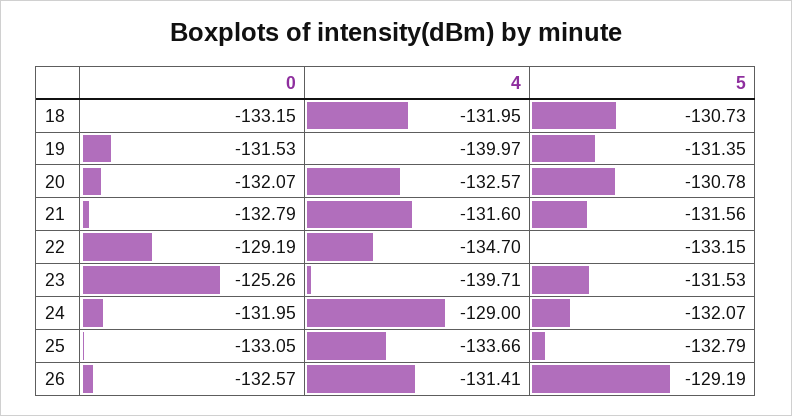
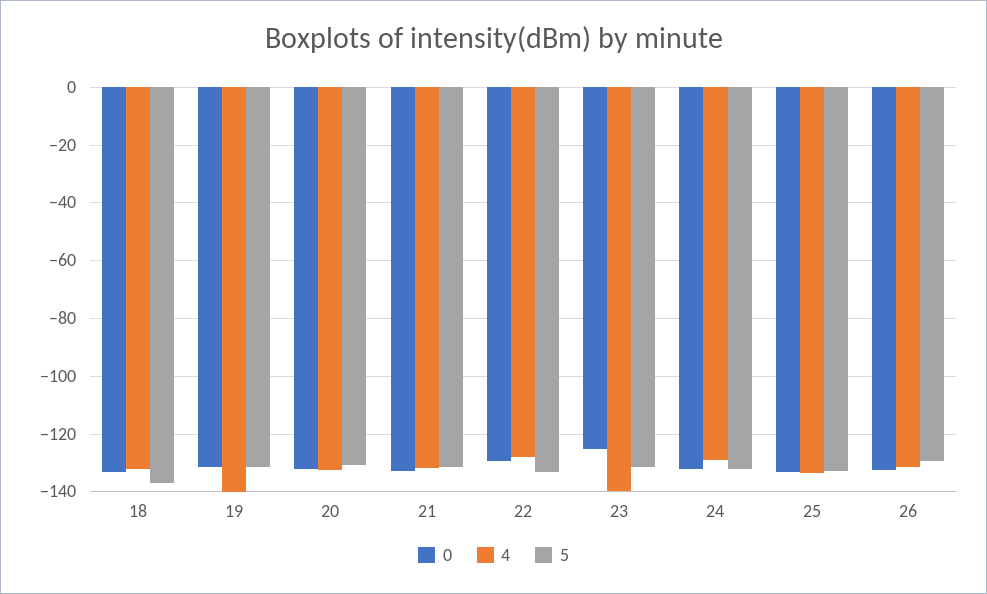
5, 18: -130.73 -> -137.5
4, 22: -134.7 -> -127.5

